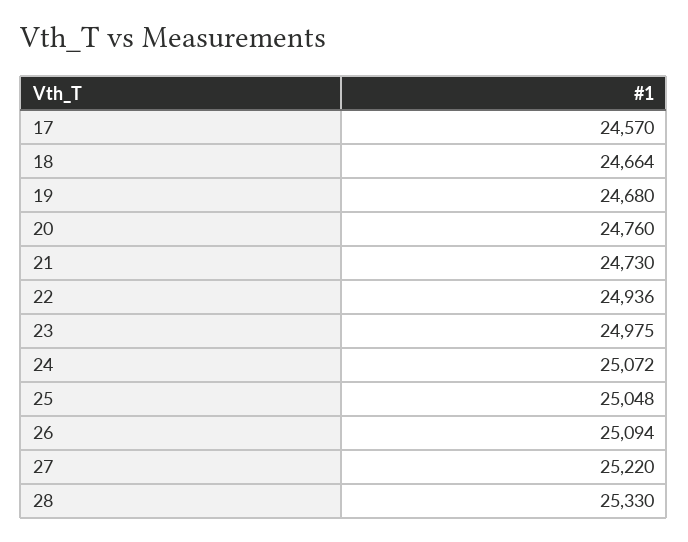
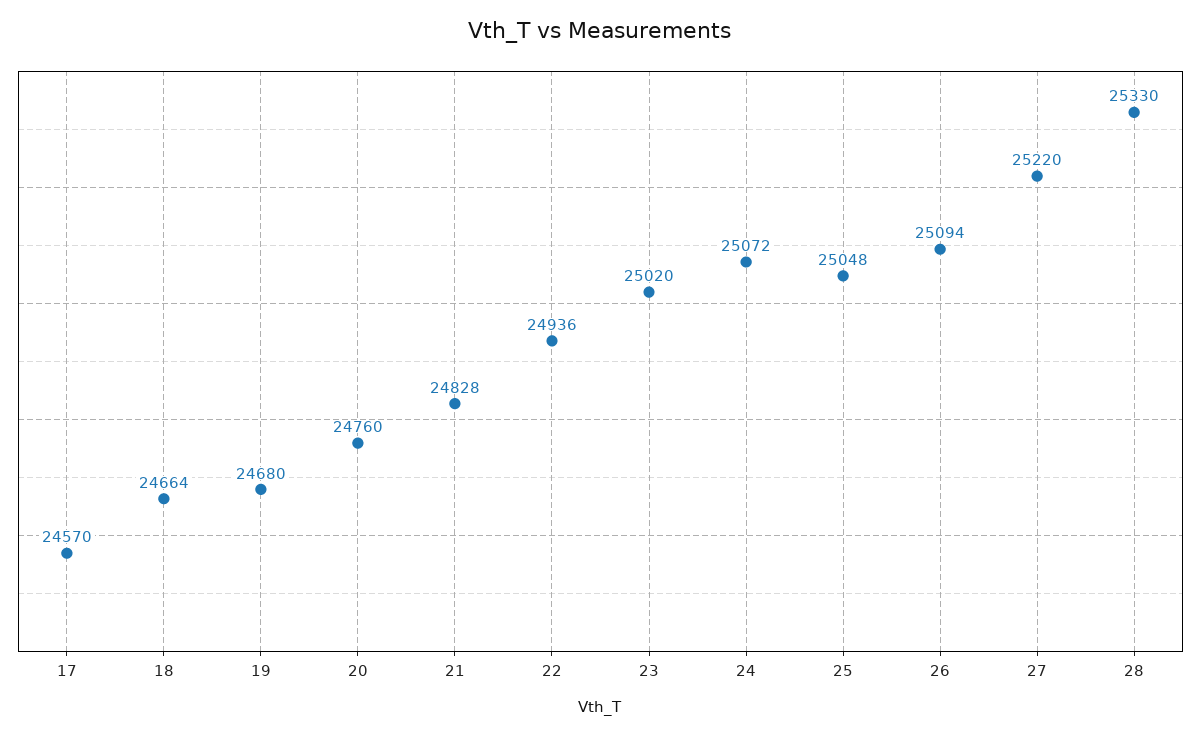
21: 24730 -> 24828
23: 24975 -> 25020

